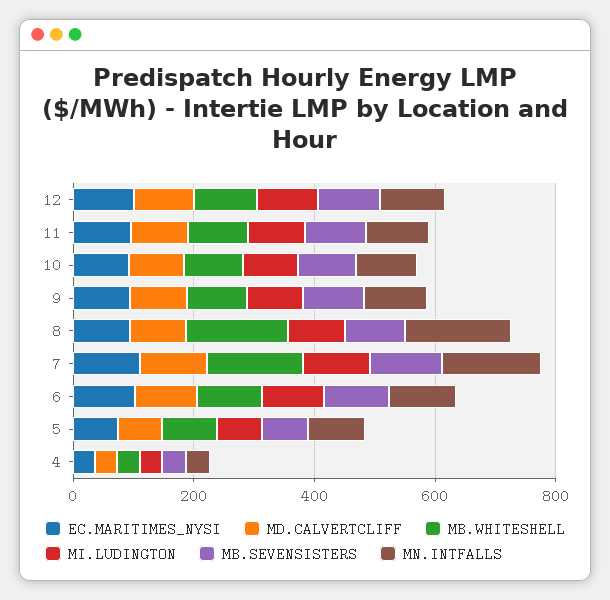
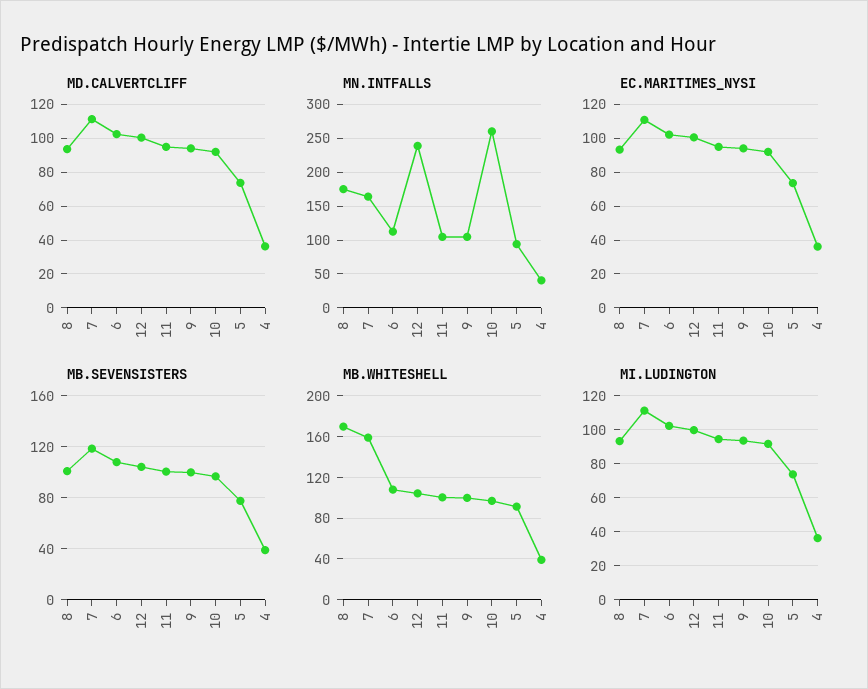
MN.INTFALLS, 12: 100 -> 240
MN.INTFALLS, 10: 100 -> 260

